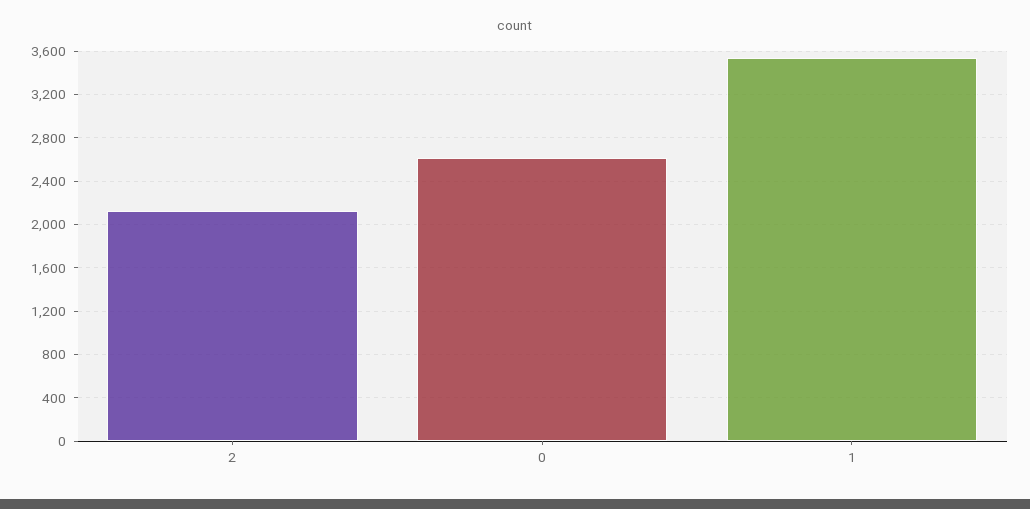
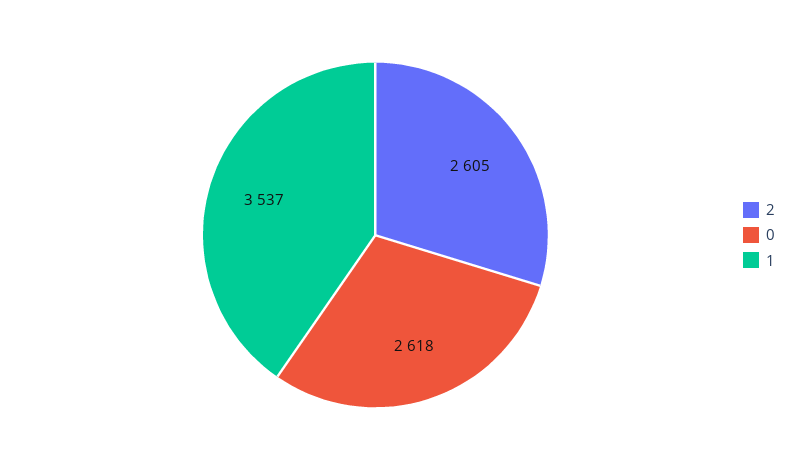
2: 2100 -> 2605

